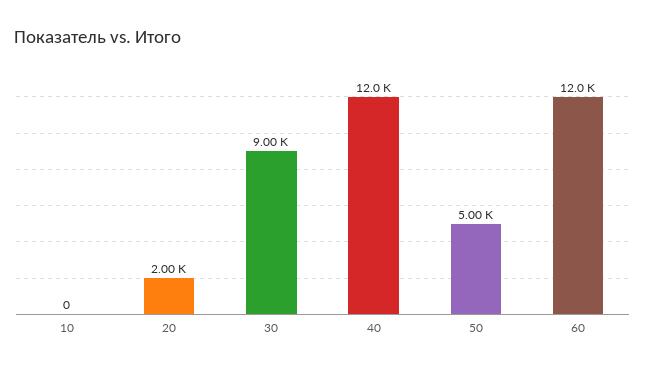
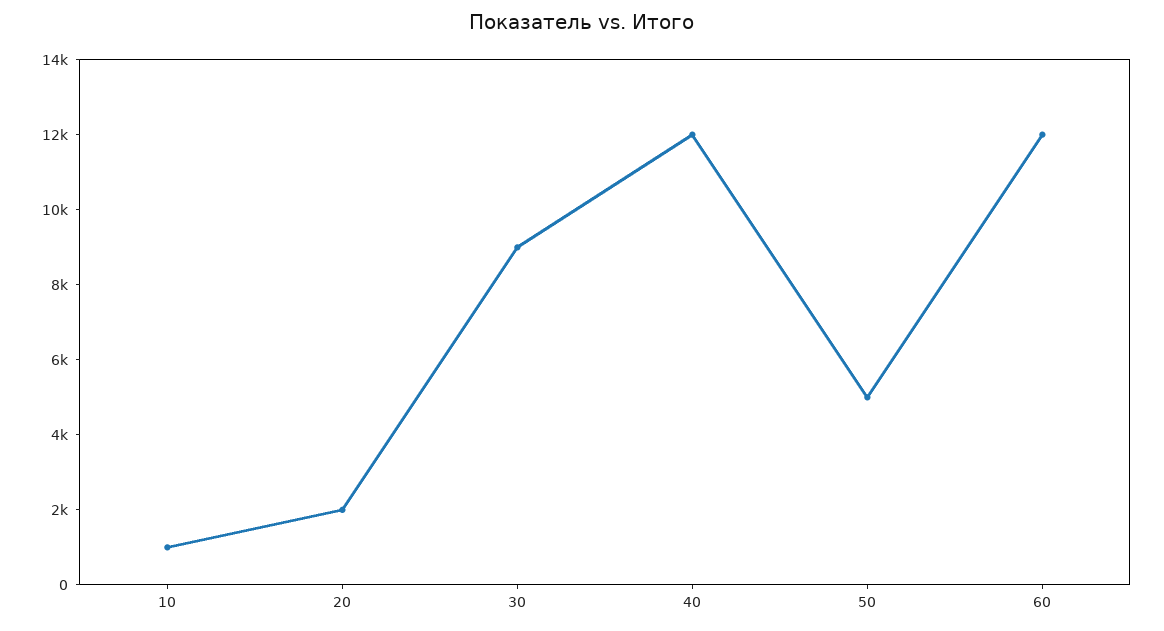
10: 0 -> 1000

